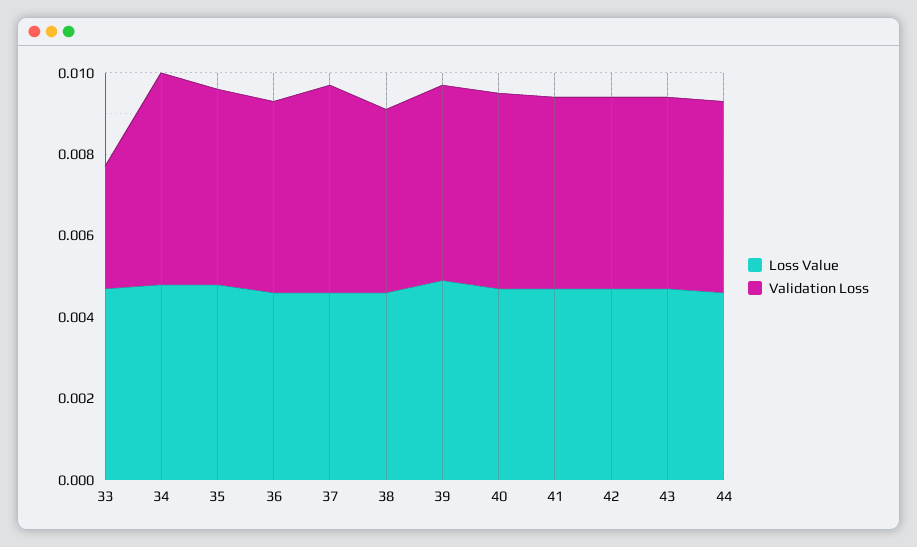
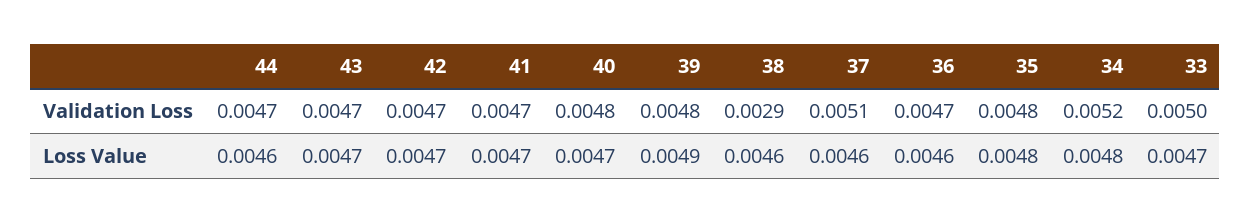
Validation Loss, 33: 0.003 -> 0.005
Validation Loss, 38: 0.0045 -> 0.0029

